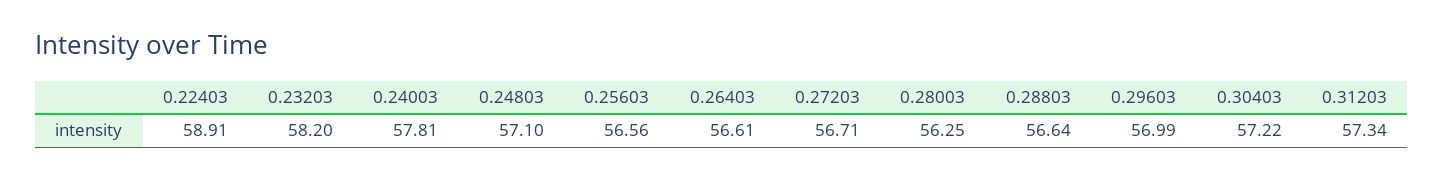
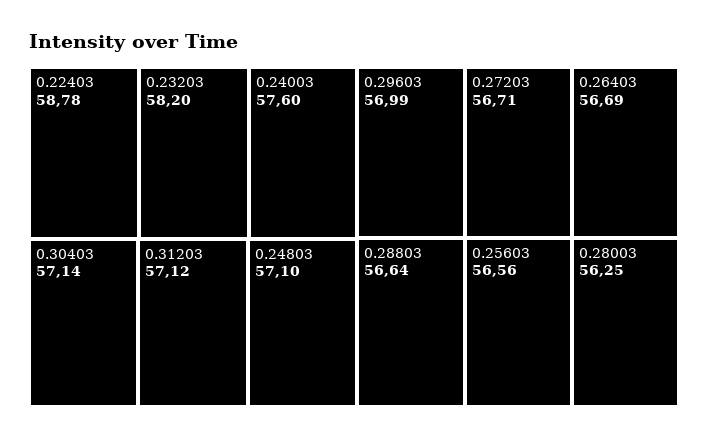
0.22403: 58.91 -> 58.78
0.24003: 57.81 -> 57.6
0.26403: 56.61 -> 56.69
0.30403: 57.22 -> 57.14
0.31203: 57.34 -> 57.12

